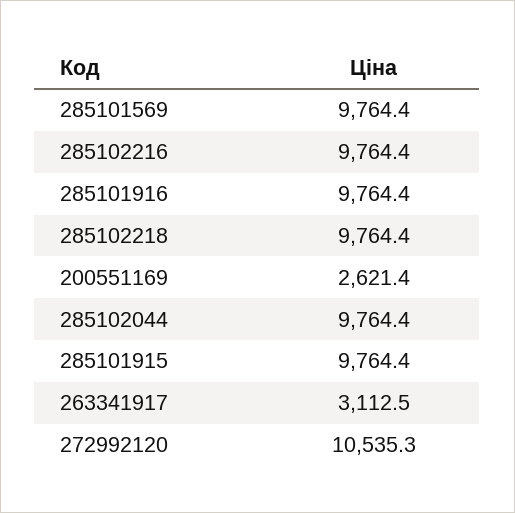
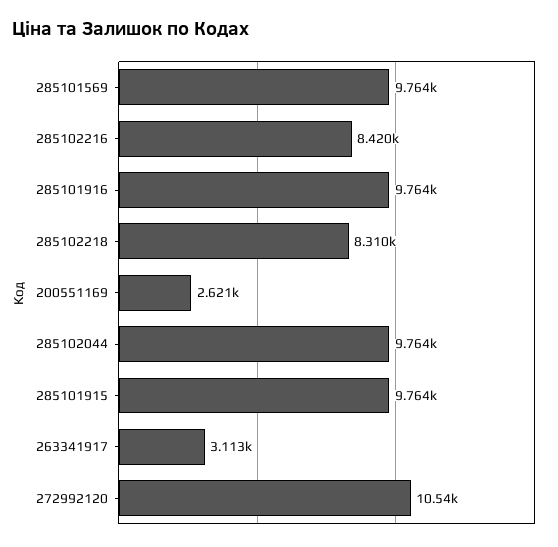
285102216: 9764.4 -> 8420
285102218: 9764.4 -> 8310

